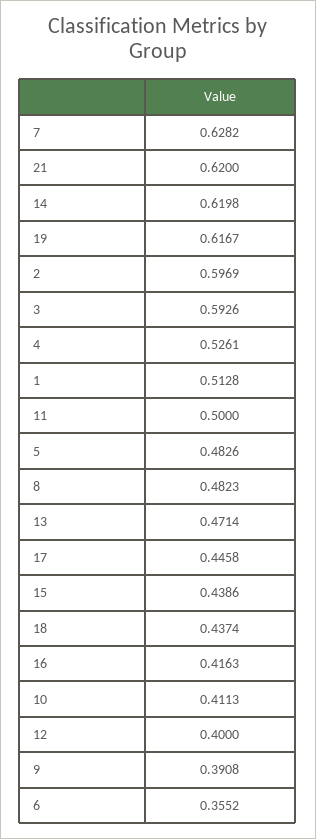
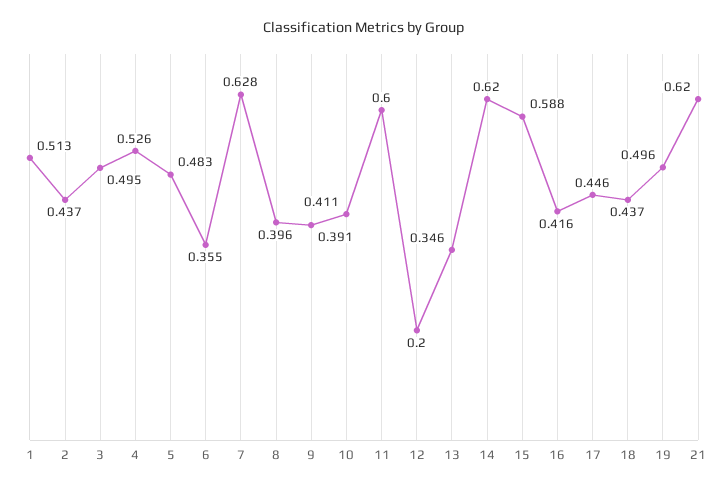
19: 0.6167 -> 0.496
2: 0.5969 -> 0.437
3: 0.5926 -> 0.495
11: 0.5 -> 0.6
8: 0.4823 -> 0.396
13: 0.4714 -> 0.346
15: 0.4386 -> 0.588
12: 0.4 -> 0.2

